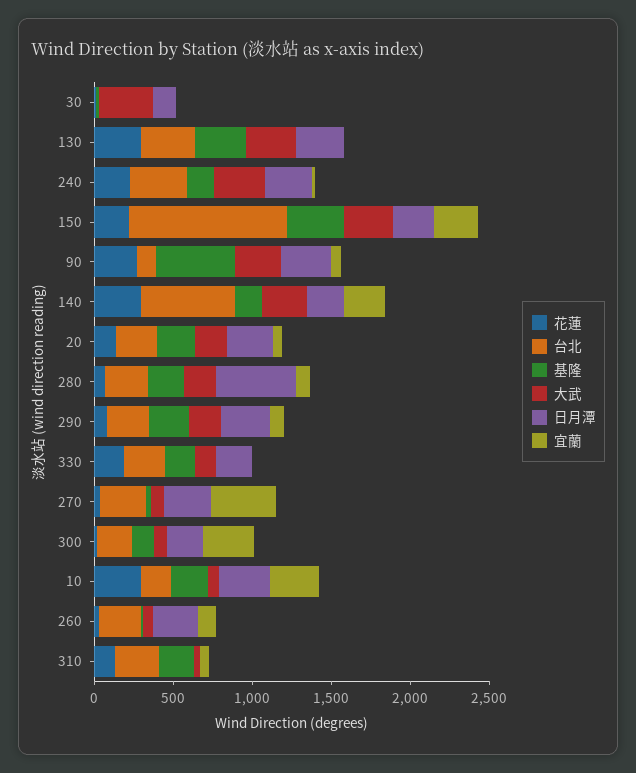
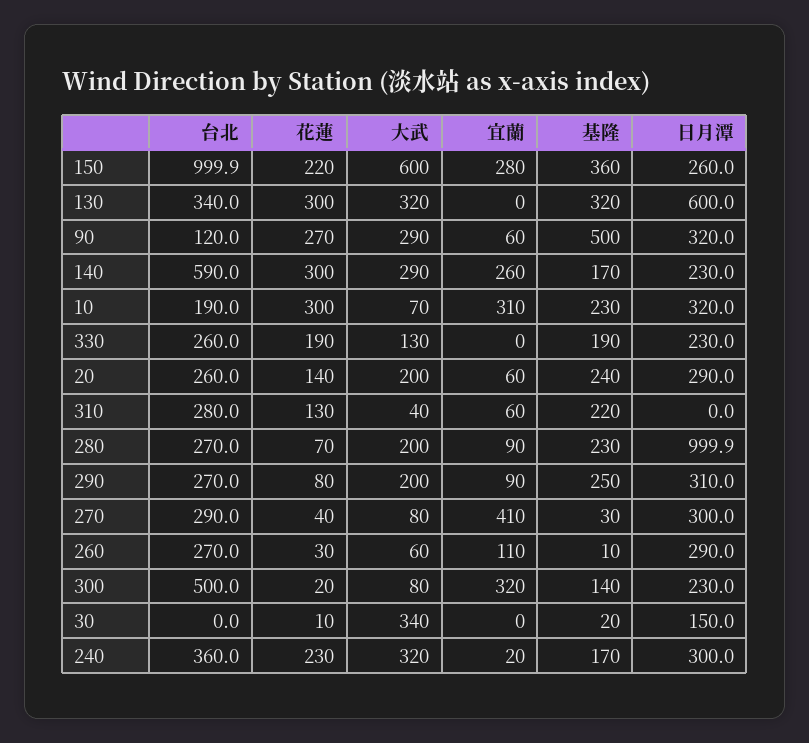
日月潭, 130: 300 -> 600
大武, 150: 300 -> 600
日月潭, 280: 500 -> 999.9
台北, 300: 200 -> 500

